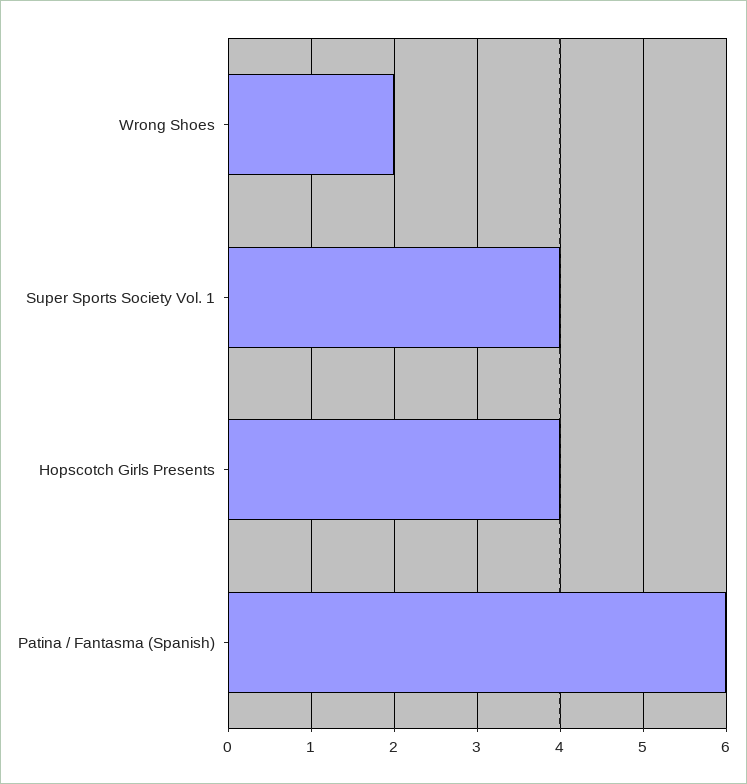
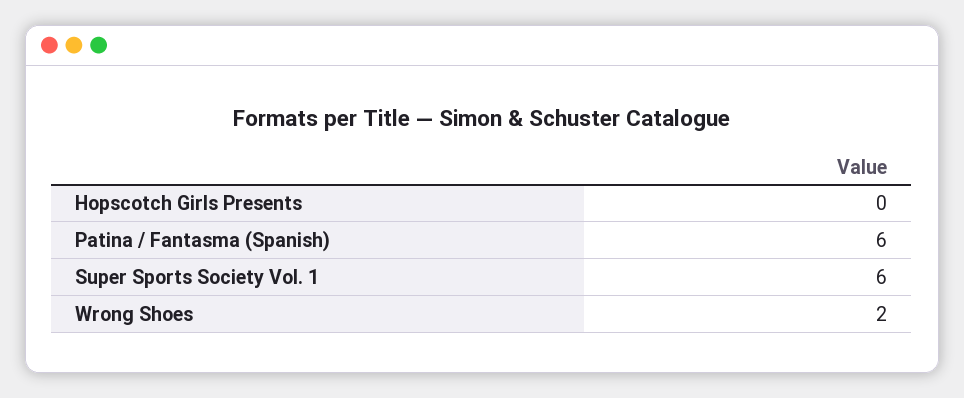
Super Sports Society Vol. 1: 4 -> 6
Hopscotch Girls Presents: 4 -> 0

